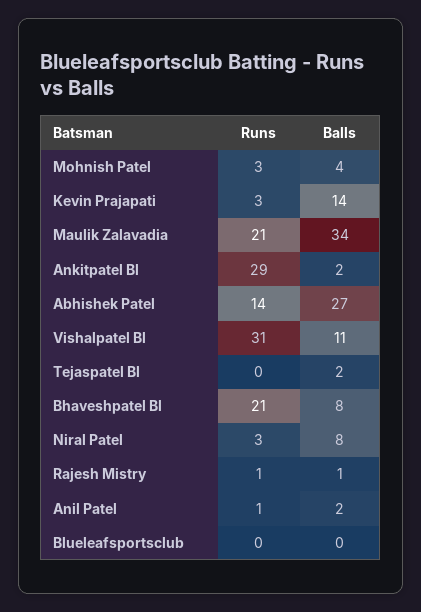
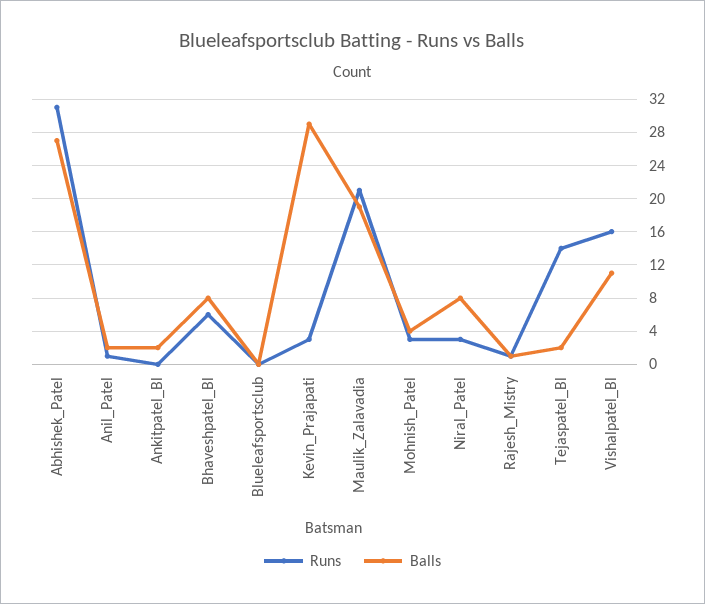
Balls, Kevin Prajapati: 14 -> 29
Balls, Maulik Zalavadia: 34 -> 19
Runs, Ankitpatel Bl: 29 -> 0
Runs, Abhishek Patel: 14 -> 31
Runs, Vishalpatel Bl: 31 -> 16
Runs, Tejaspatel Bl: 0 -> 14
Runs, Bhaveshpatel Bl: 21 -> 6

